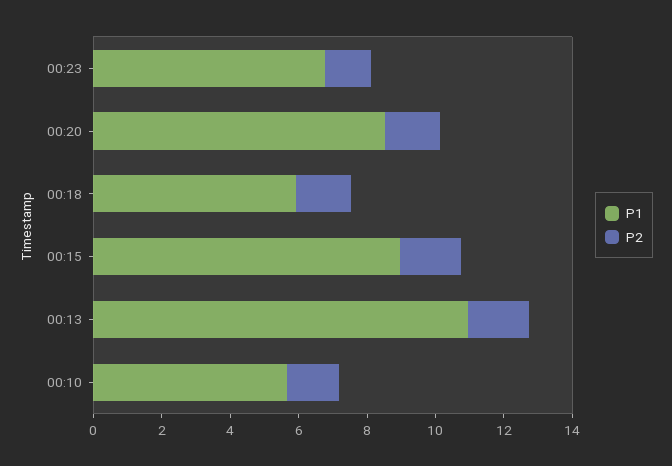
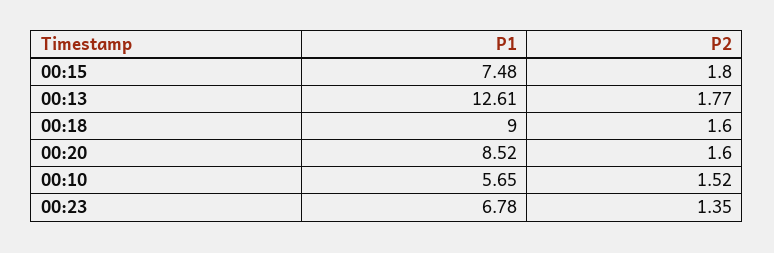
P1, 00:18: 6 -> 9
P1, 00:15: 9 -> 7.48
P1, 00:13: 11 -> 12.61

